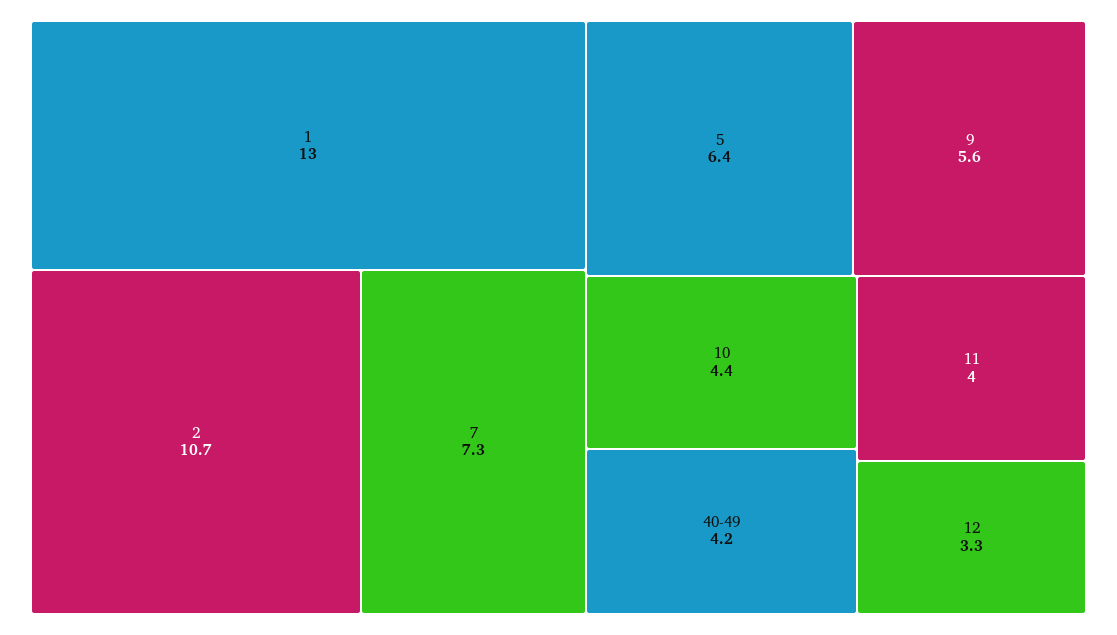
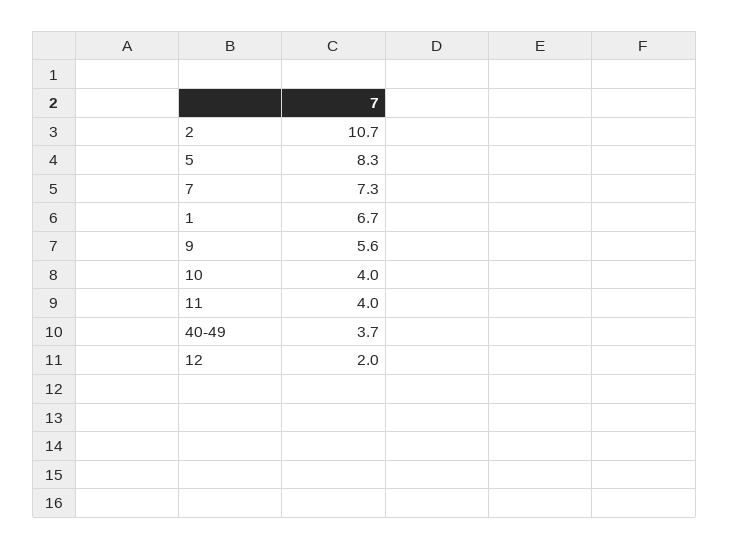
1: 13 -> 6.7
5: 6.4 -> 8.3
10: 4.4 -> 4
40-49: 4.2 -> 3.7
12: 3.3 -> 2

